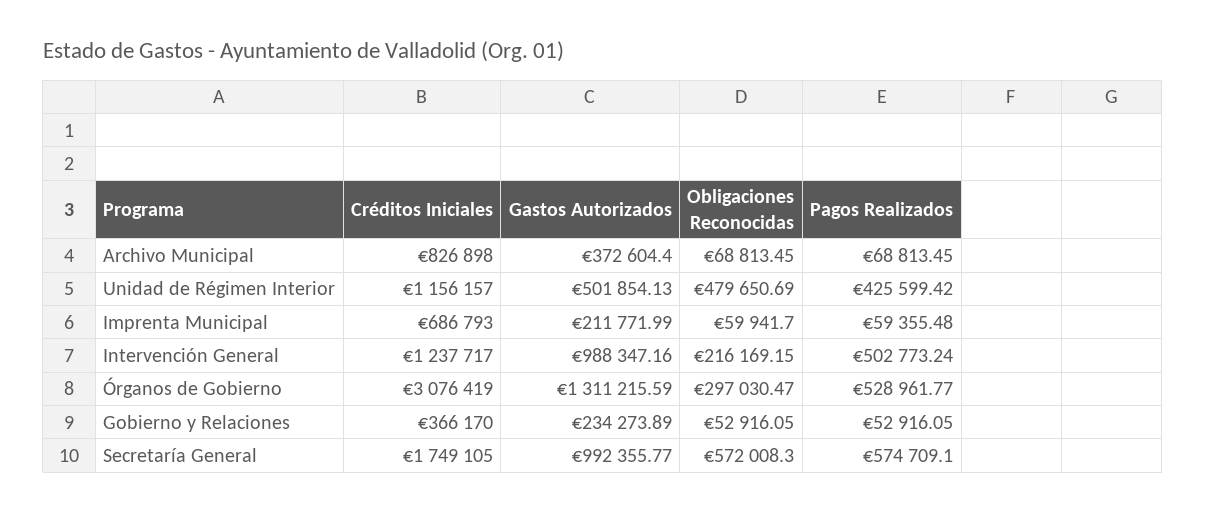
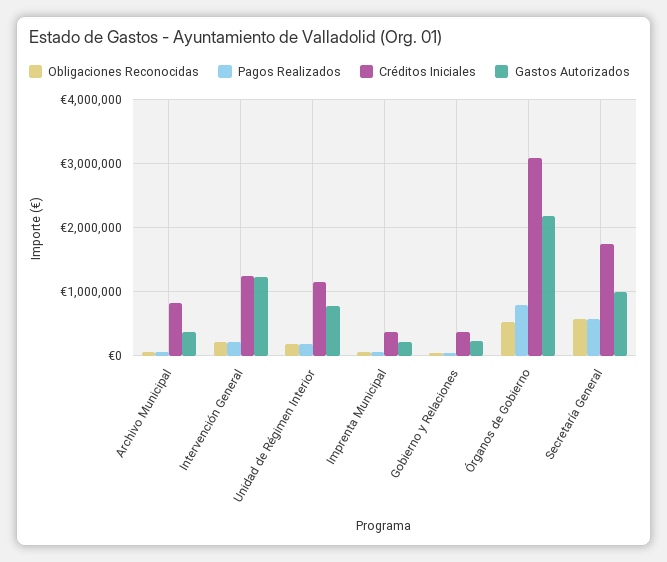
Gastos Autorizados, Unidad de Régimen Interior: 501854.13 -> 800000
Obligaciones Reconocidas, Unidad de Régimen Interior: 479650.69 -> 200000
Pagos Realizados, Unidad de Régimen Interior: 425599.42 -> 200000
Créditos Iniciales, Imprenta Municipal: 686793 -> 400000
Gastos Autorizados, Intervención General: 988347.16 -> 1200000
Pagos Realizados, Intervención General: 502773.24 -> 200000
Gastos Autorizados, Órganos de Gobierno: 1311215.59 -> 2200000
Obligaciones Reconocidas, Órganos de Gobierno: 297030.47 -> 500000
Pagos Realizados, Órganos de Gobierno: 528961.77 -> 800000

